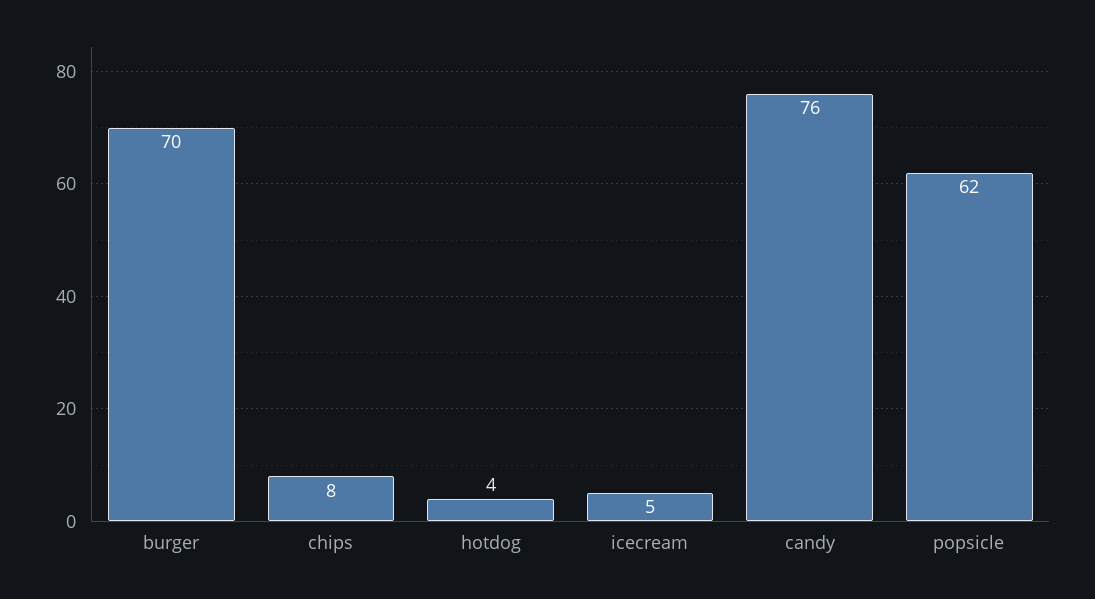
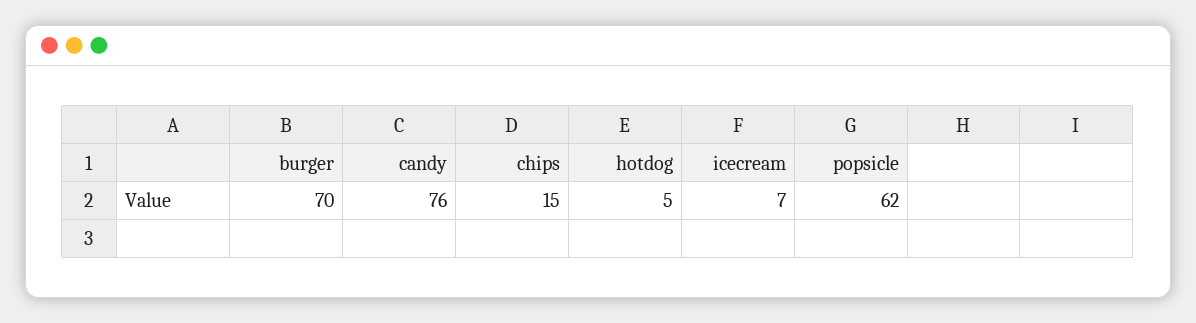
chips: 8 -> 15
hotdog: 4 -> 5
icecream: 5 -> 7

